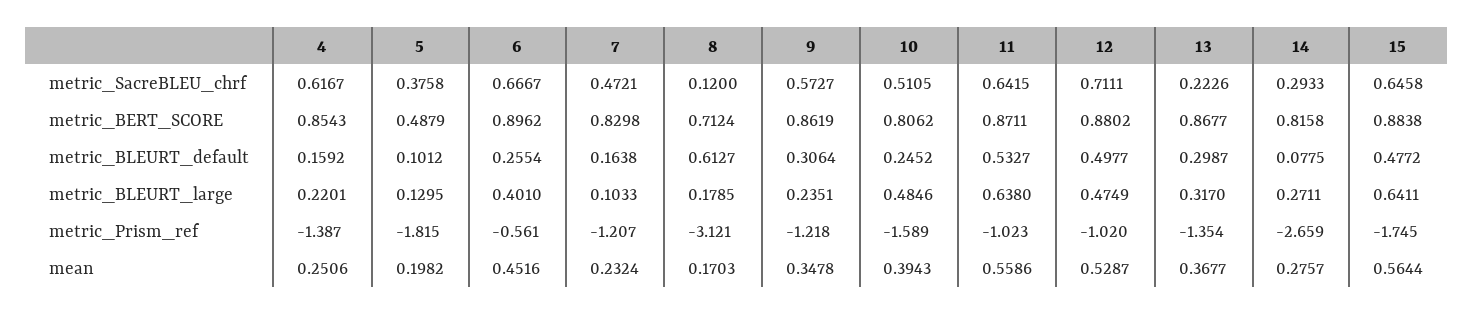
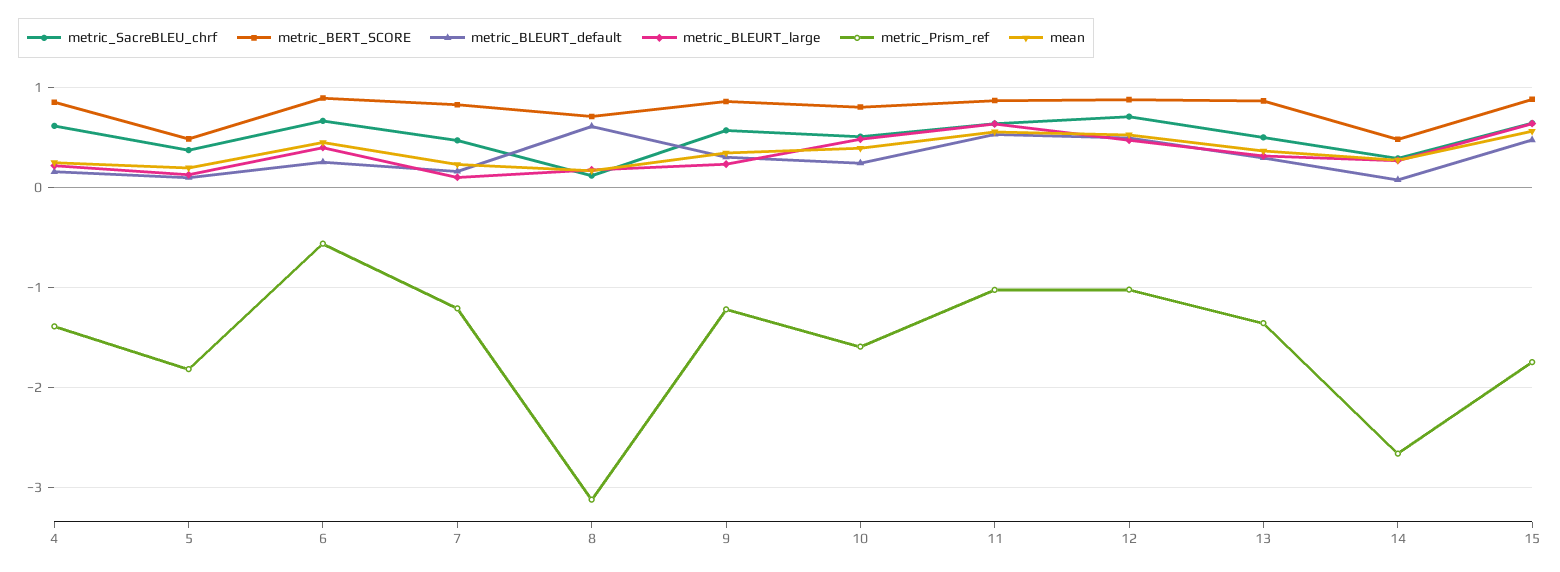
metric_SacreBLEU_chrf, 13: 0.2226 -> 0.5
metric_BERT_SCORE, 14: 0.8158 -> 0.5

